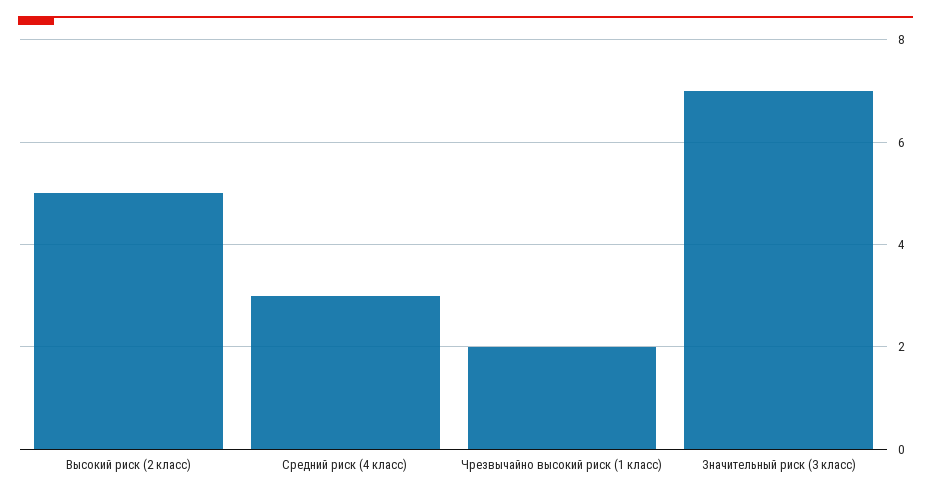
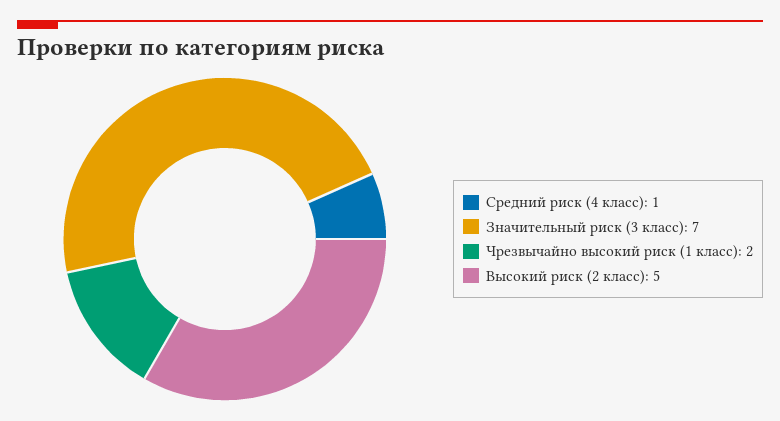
Средний риск (4 класс): 3 -> 1

